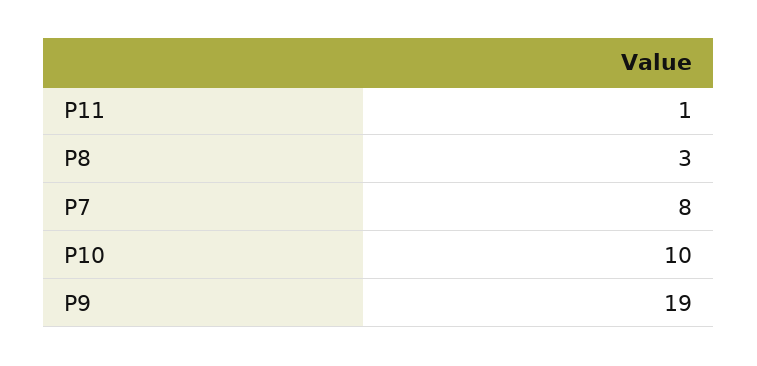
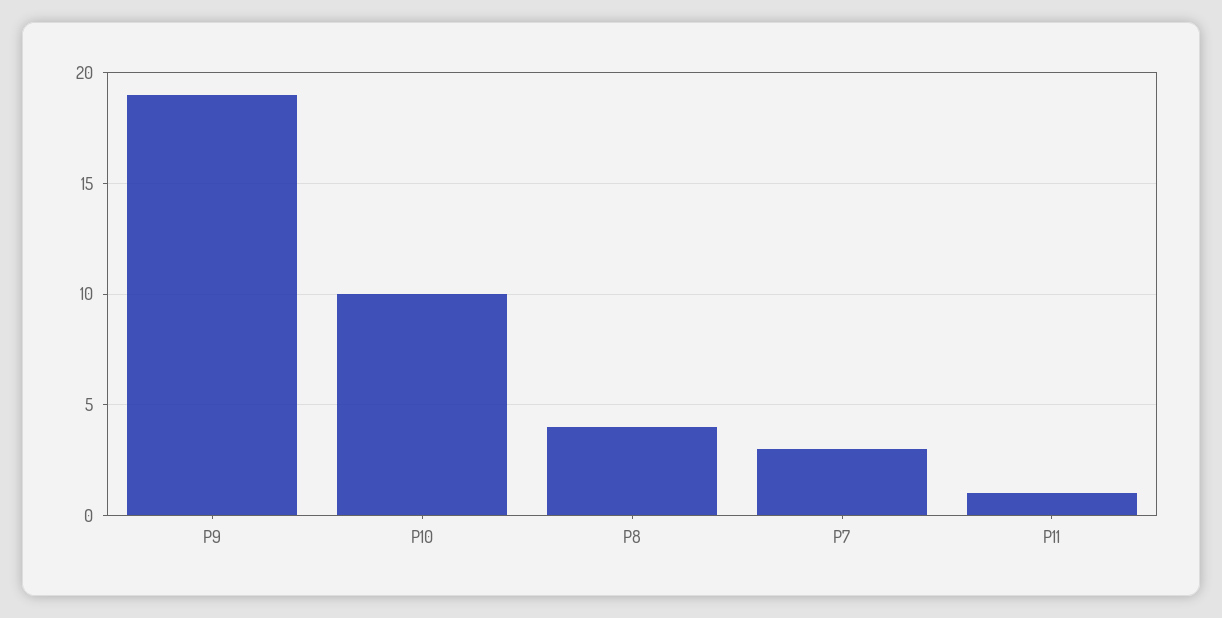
P8: 3 -> 4
P7: 8 -> 3

